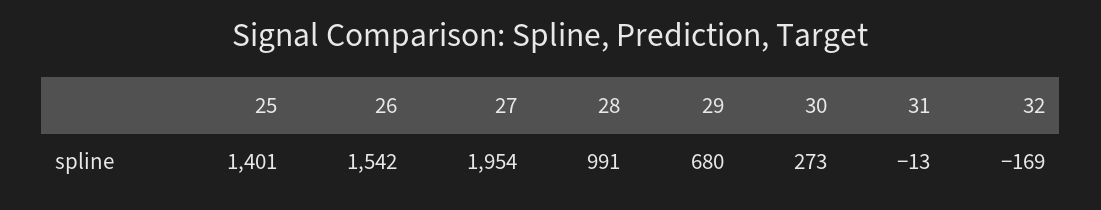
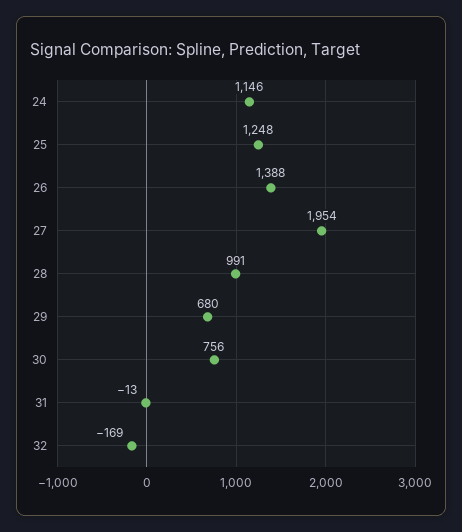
25: 1401 -> 1248
26: 1542 -> 1388
30: 273 -> 756
24: none -> 1146

